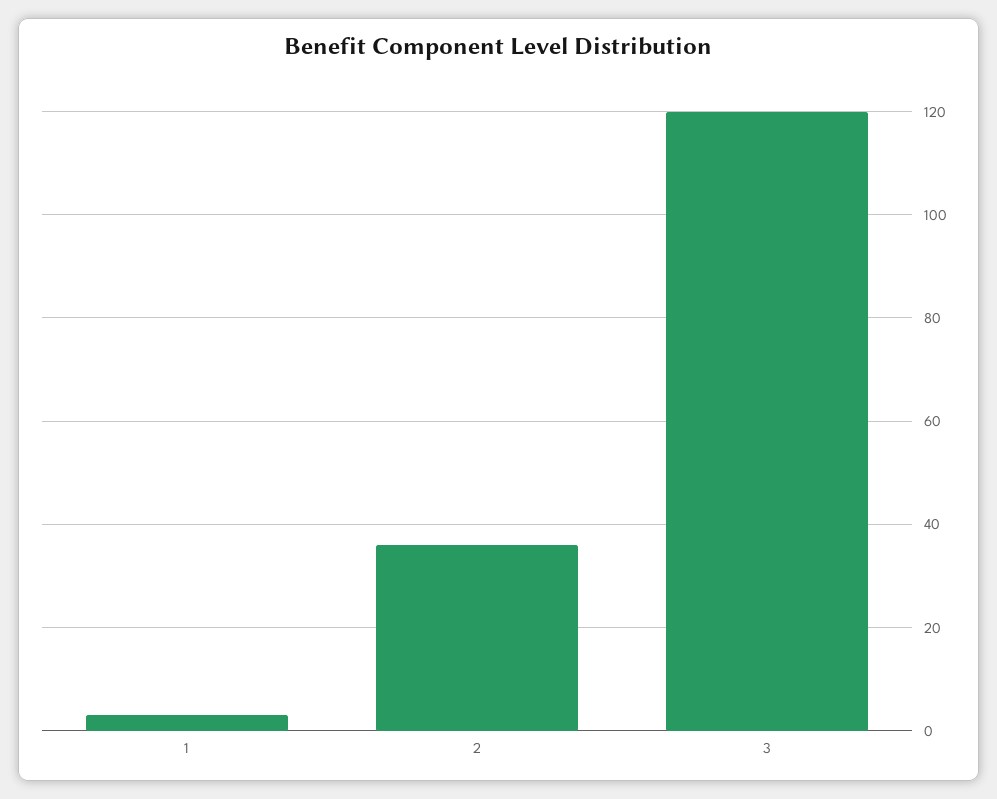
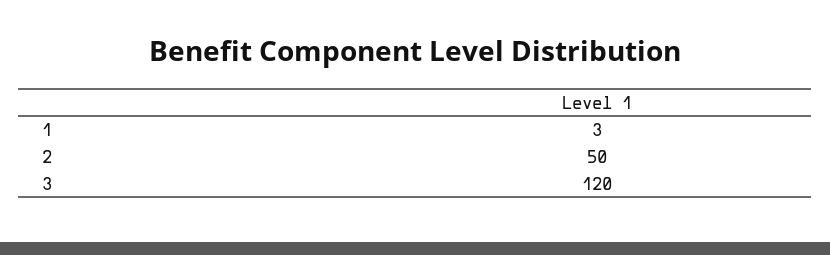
2: 35 -> 50

